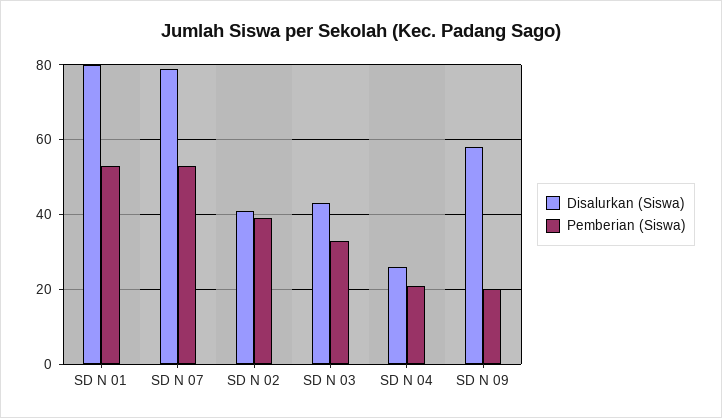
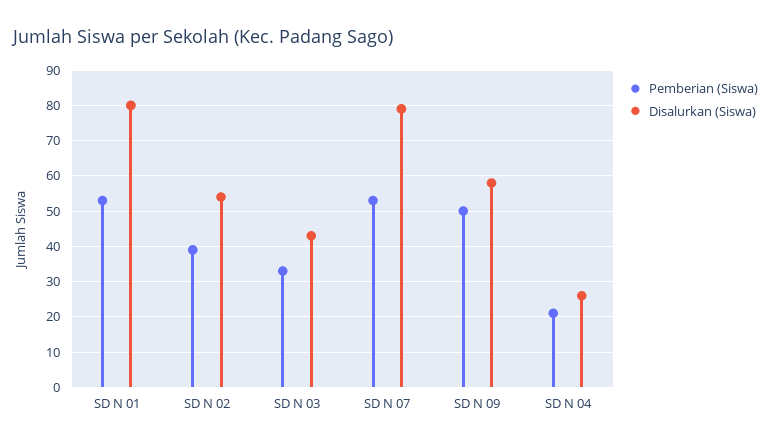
Disalurkan (Siswa), SD N 02: 40 -> 55
Pemberian (Siswa), SD N 09: 20 -> 50

